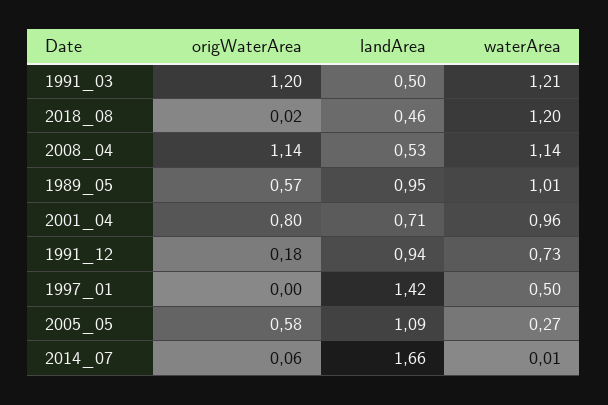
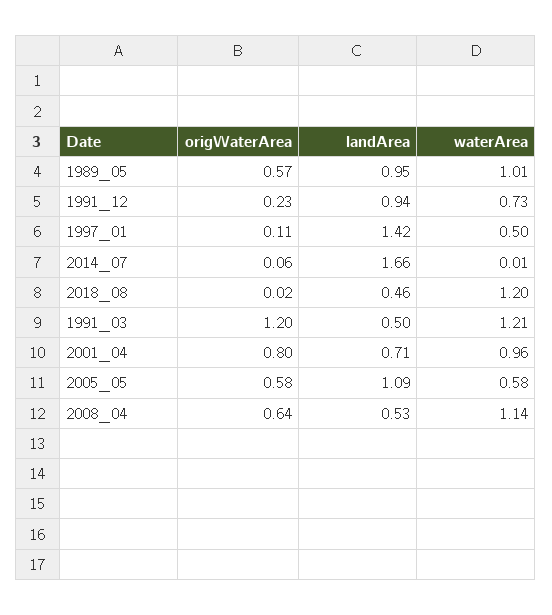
origWaterArea, 2008_04: 1.14 -> 0.64
origWaterArea, 1991_12: 0.18 -> 0.23
origWaterArea, 1997_01: 0 -> 0.11
waterArea, 2005_05: 0.27 -> 0.58

